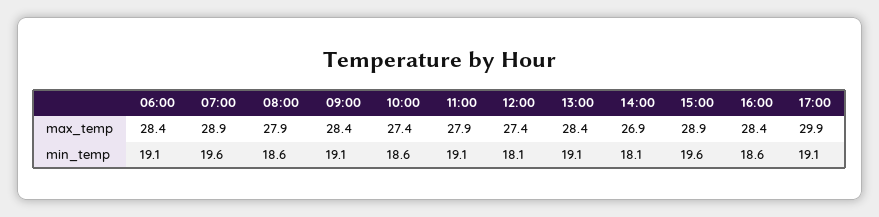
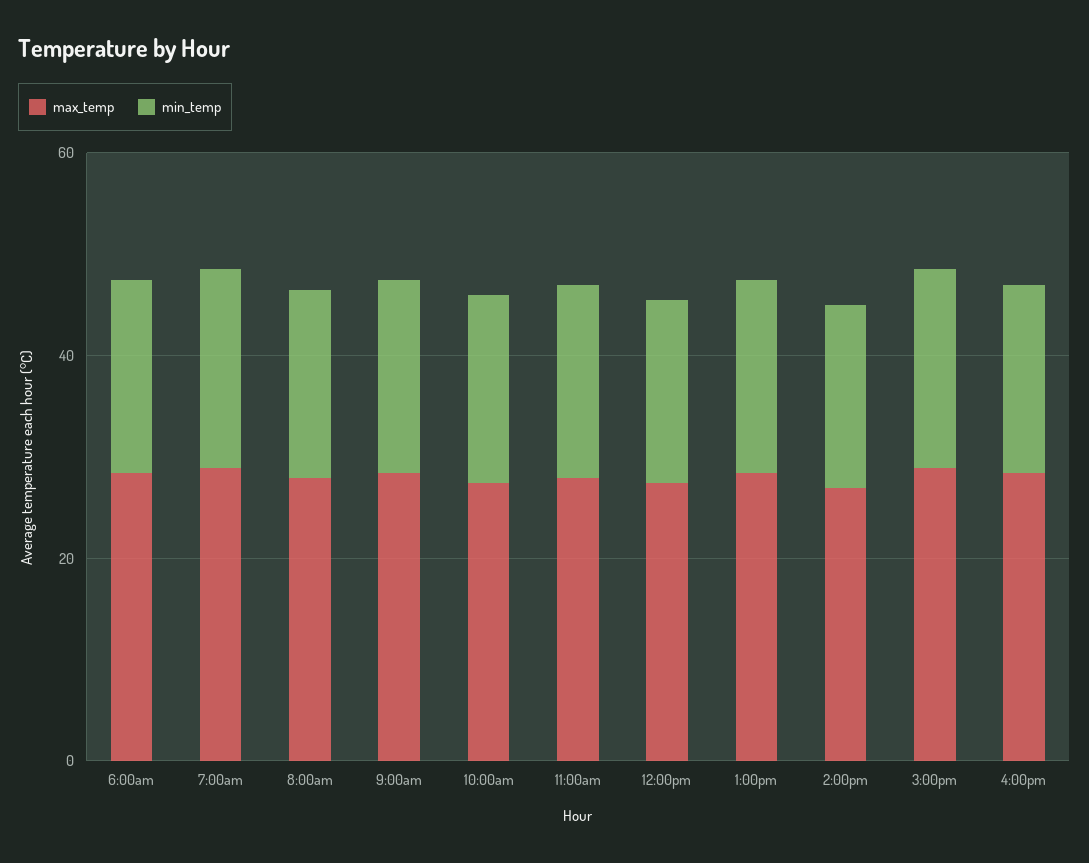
max_temp, 17:00: 29.9 -> none
min_temp, 17:00: 19.1 -> none

